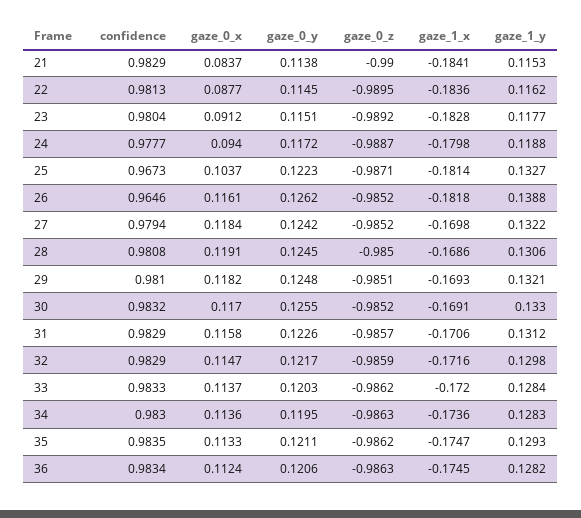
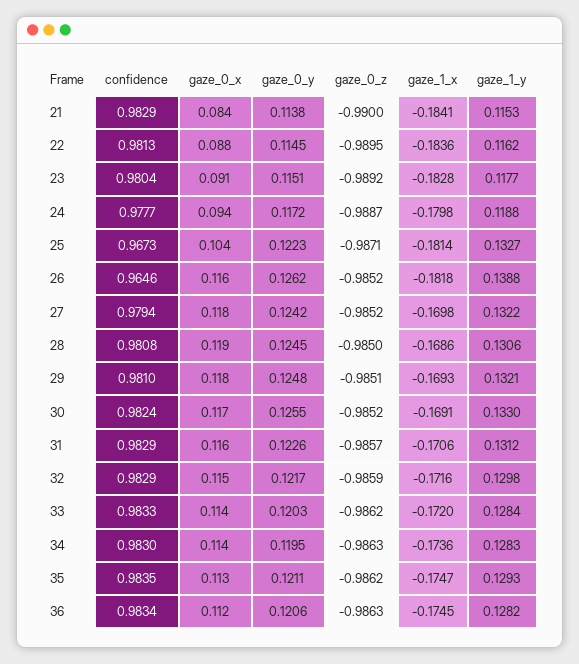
confidence, 30: 0.9832 -> 0.9824

